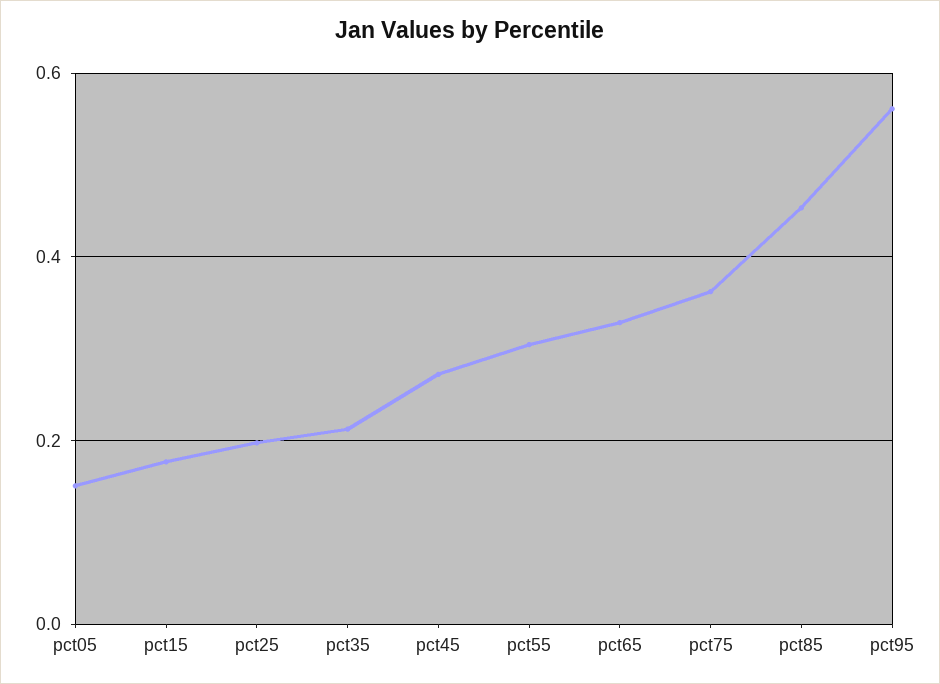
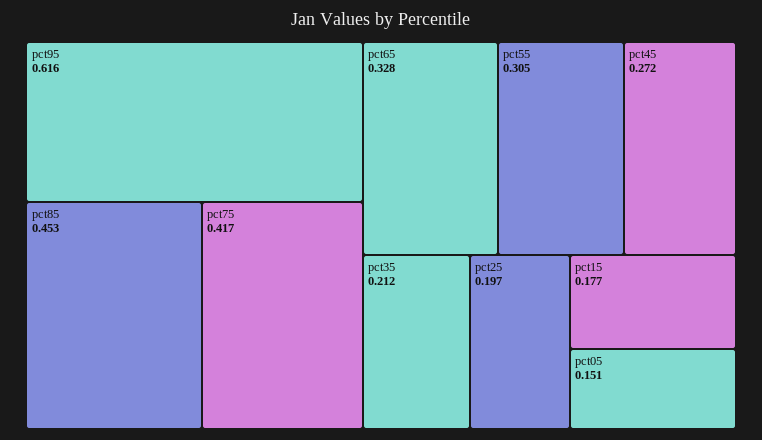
pct75: 0.36 -> 0.417
pct95: 0.56 -> 0.616

